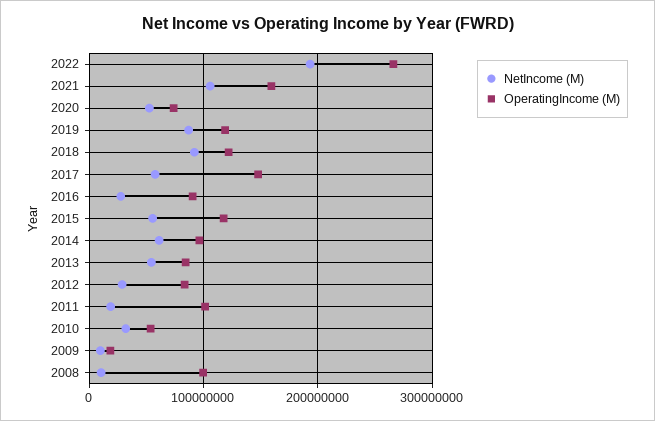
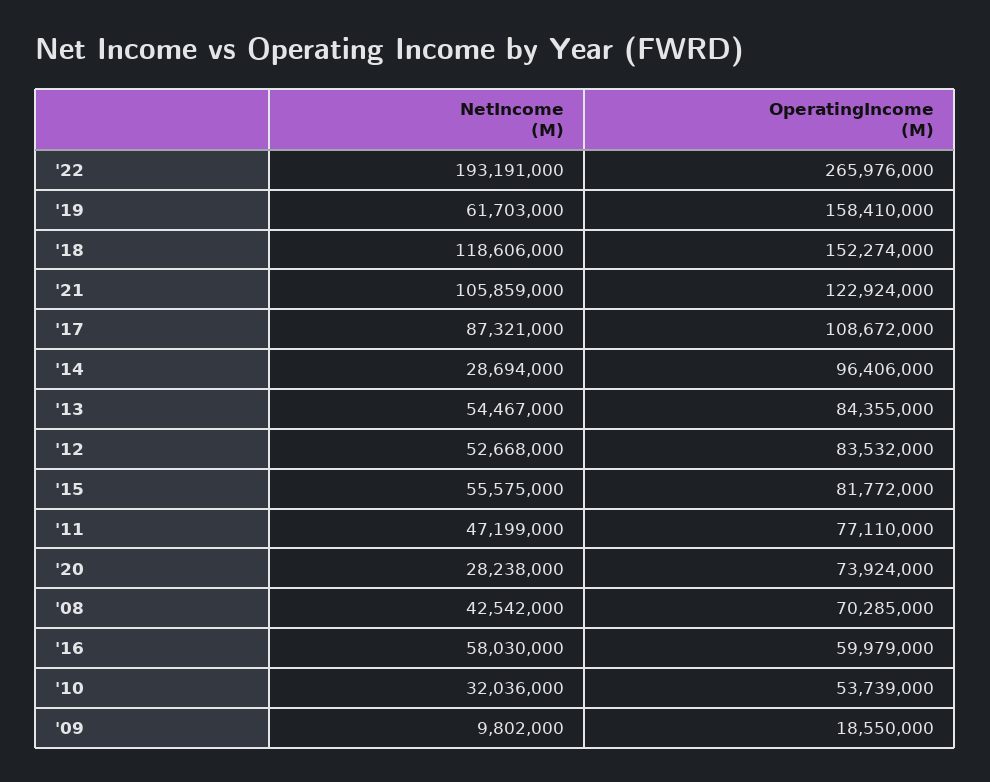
OperatingIncome (M), 2021: 160000000 -> 122924000
NetIncome (M), 2020: 50000000 -> 28238000
NetIncome (M), 2019: 90000000 -> 61703000
OperatingIncome (M), 2019: 120000000 -> 158410000
NetIncome (M), 2018: 90000000 -> 118606000
OperatingIncome (M), 2018: 120000000 -> 152274000
NetIncome (M), 2017: 60000000 -> 87321000
OperatingIncome (M), 2017: 150000000 -> 108672000
NetIncome (M), 2016: 30000000 -> 58030000
OperatingIncome (M), 2016: 90000000 -> 59979000
OperatingIncome (M), 2015: 120000000 -> 81772000
NetIncome (M), 2014: 60000000 -> 28694000
NetIncome (M), 2012: 30000000 -> 52668000
NetIncome (M), 2011: 20000000 -> 47199000
OperatingIncome (M), 2011: 100000000 -> 77110000
NetIncome (M), 2008: 10000000 -> 42542000
OperatingIncome (M), 2008: 100000000 -> 70285000

